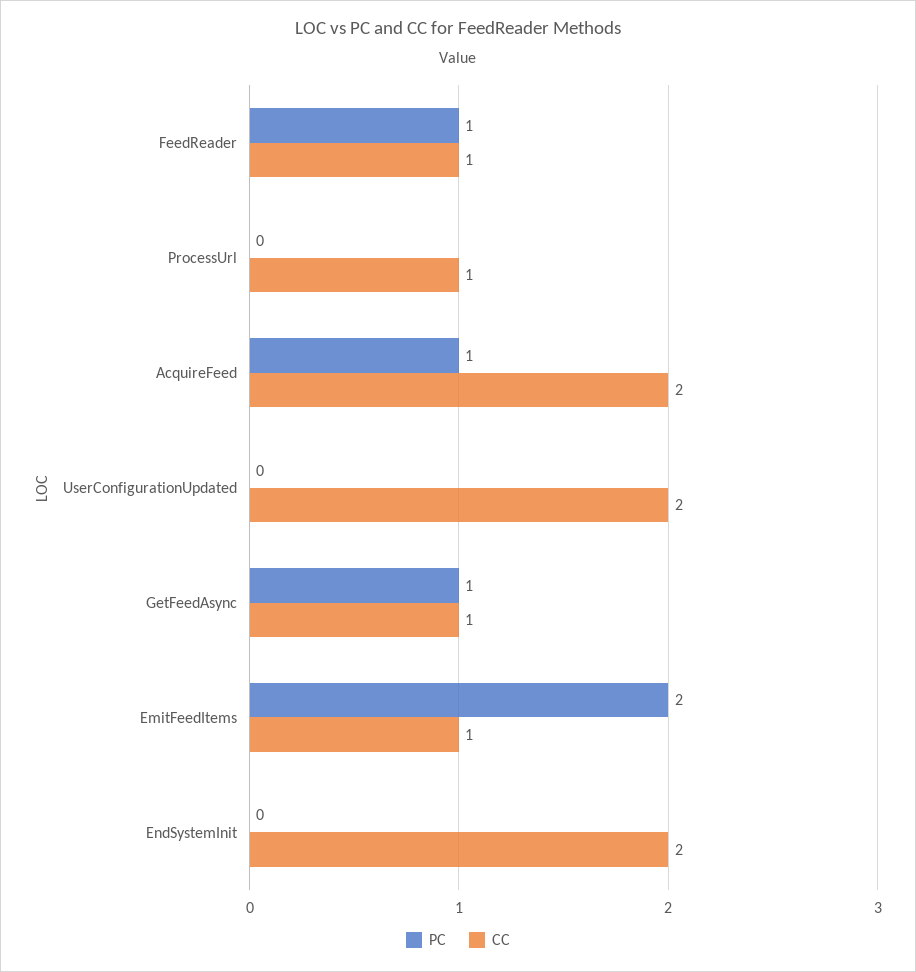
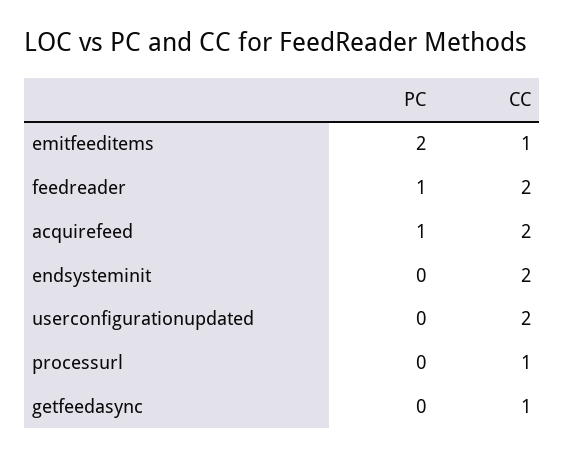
CC, FeedReader: 1 -> 2
PC, GetFeedAsync: 1 -> 0

